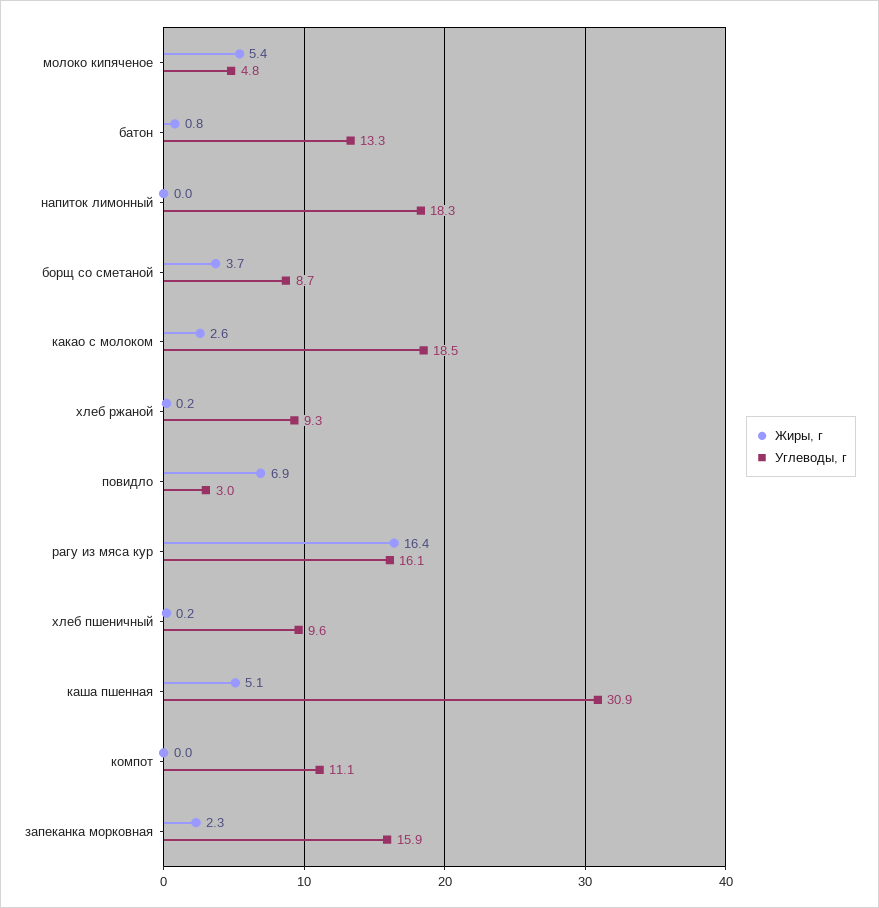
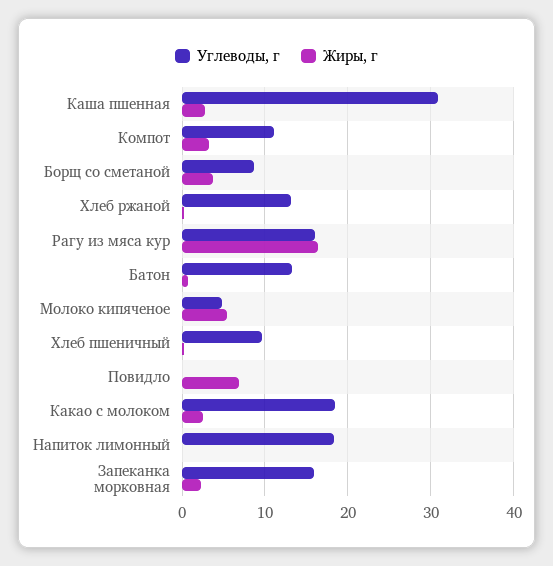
Углеводы, г, хлеб ржаной: 9.3 -> 13
Углеводы, г, повидло: 3 -> 0
Жиры, г, каша пшенная: 5.1 -> 3
Жиры, г, компот: 0 -> 3

